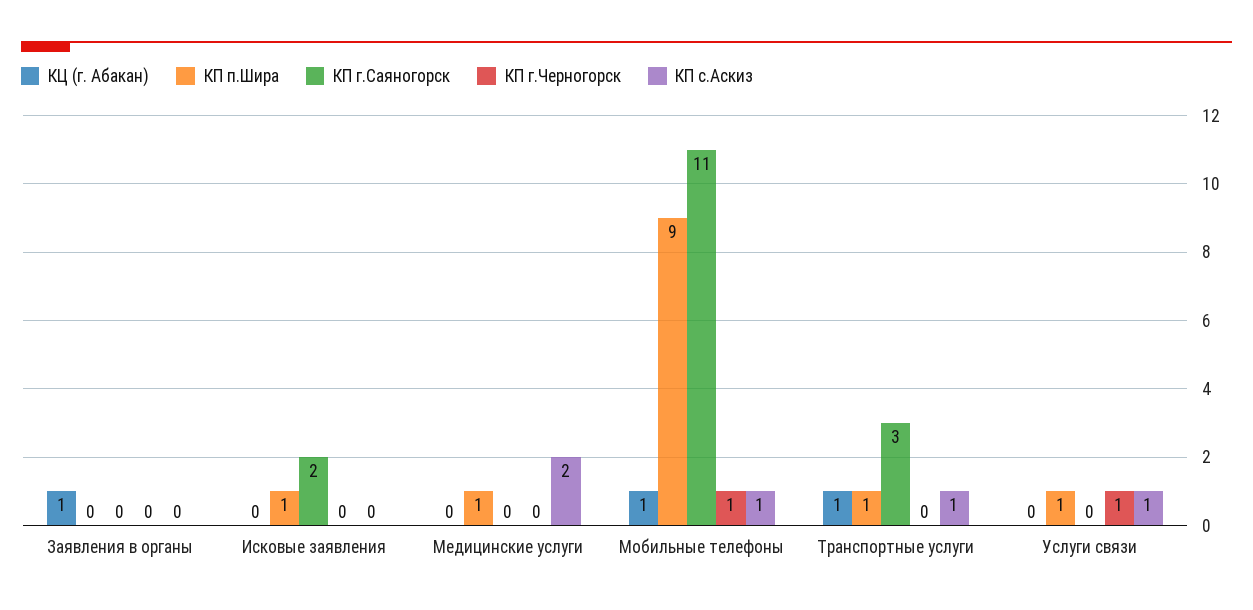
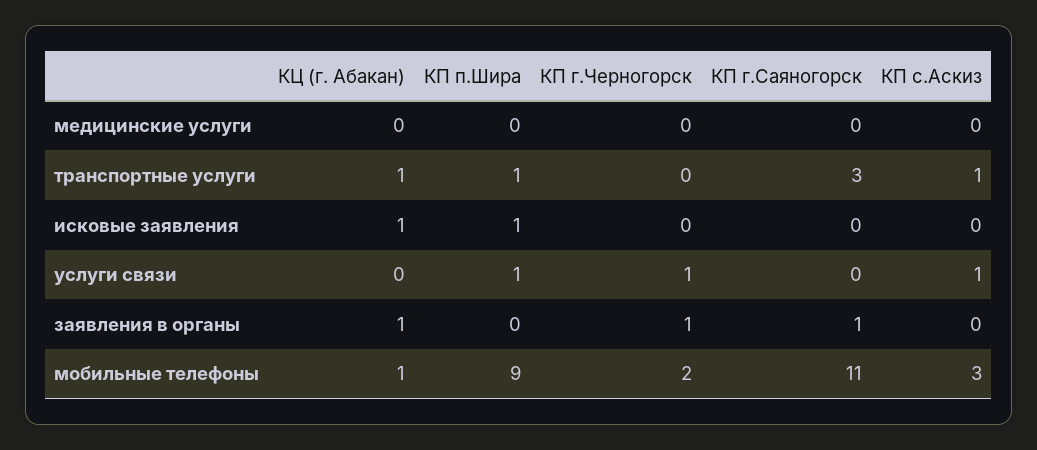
КП г.Саяногорск, Заявления в органы: 0 -> 1
КП г.Черногорск, Заявления в органы: 0 -> 1
КЦ (г. Абакан), Исковые заявления: 0 -> 1
КП г.Саяногорск, Исковые заявления: 2 -> 0
КП п.Шира, Медицинские услуги: 1 -> 0
КП с.Аскиз, Медицинские услуги: 2 -> 0
КП г.Черногорск, Мобильные телефоны: 1 -> 2
КП с.Аскиз, Мобильные телефоны: 1 -> 3

